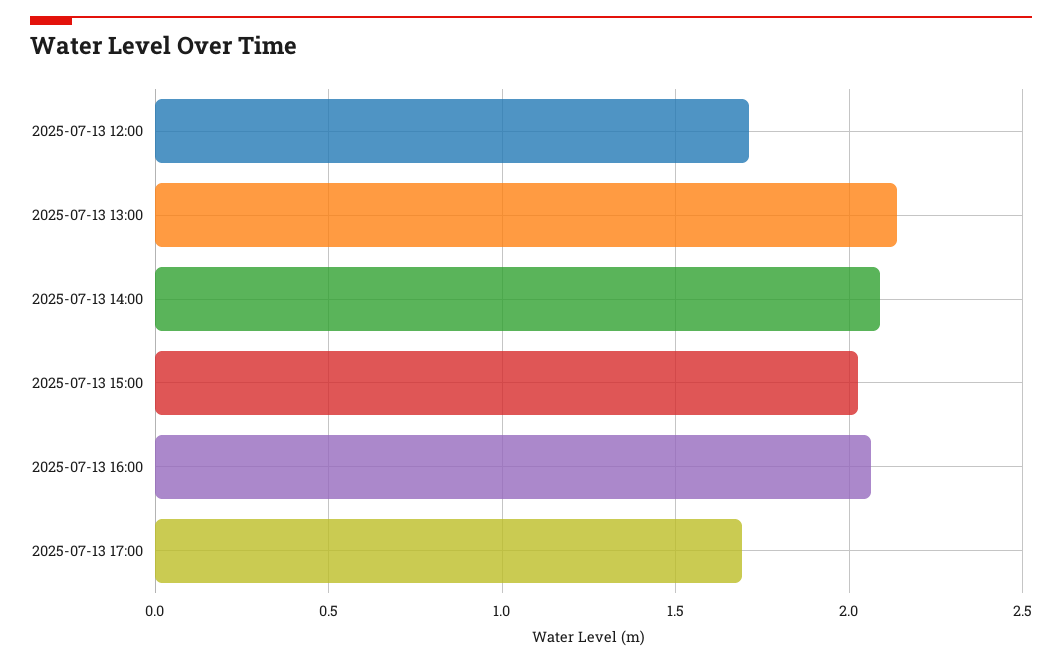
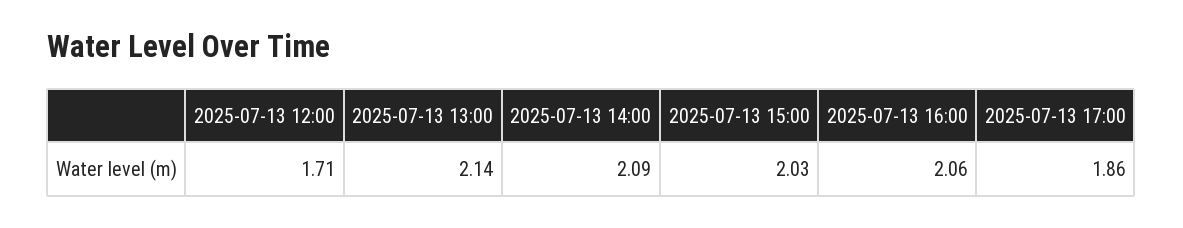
2025-07-13 17:00: 1.7 -> 1.86

